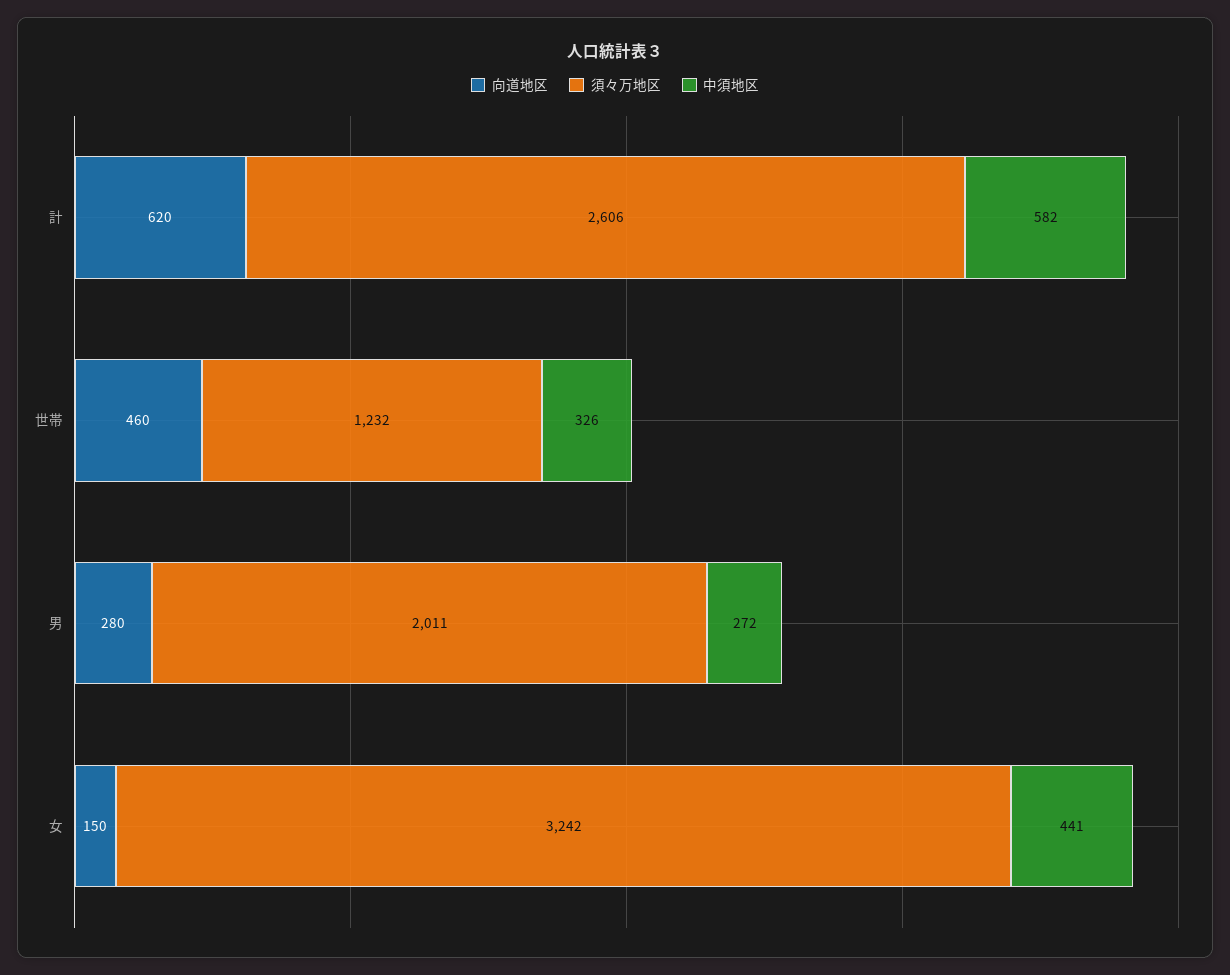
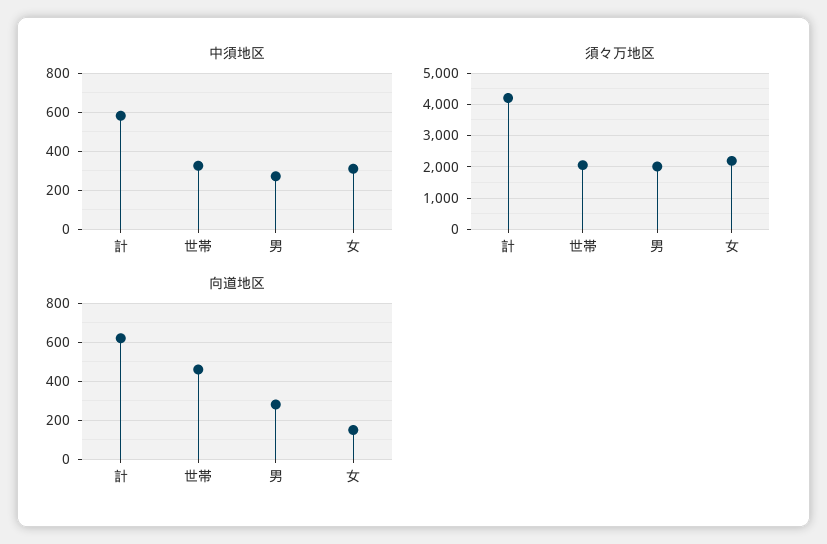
須々万地区, 計: 2606 -> 4200
須々万地区, 世帯: 1232 -> 2000
須々万地区, 女: 3242 -> 2200
中須地区, 女: 441 -> 300

